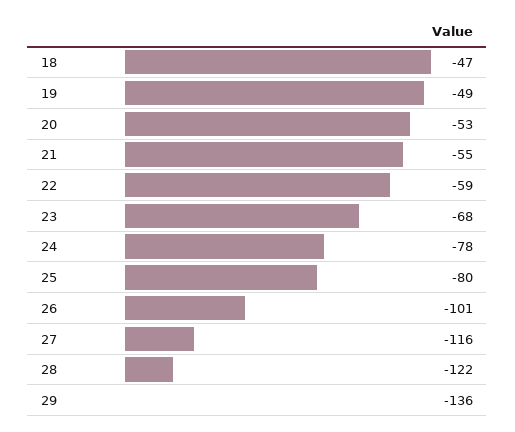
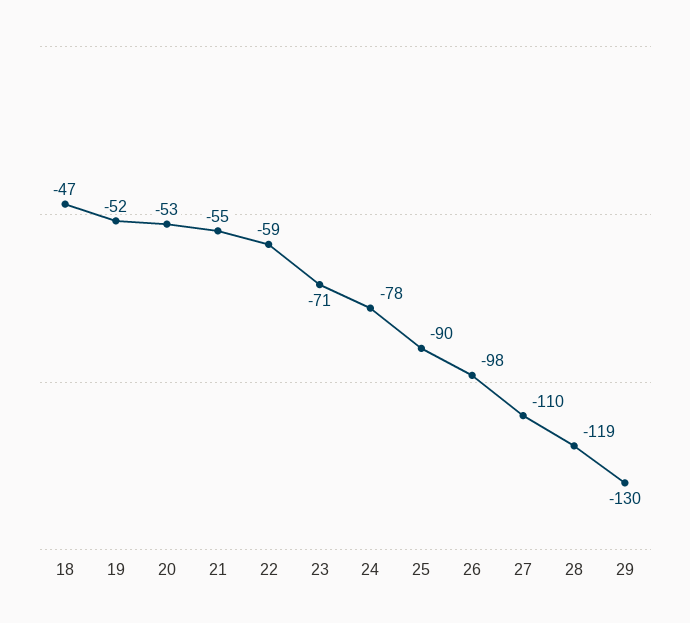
19: -49 -> -52
23: -68 -> -71
25: -80 -> -90
26: -101 -> -98
27: -116 -> -110
28: -122 -> -119
29: -136 -> -130

